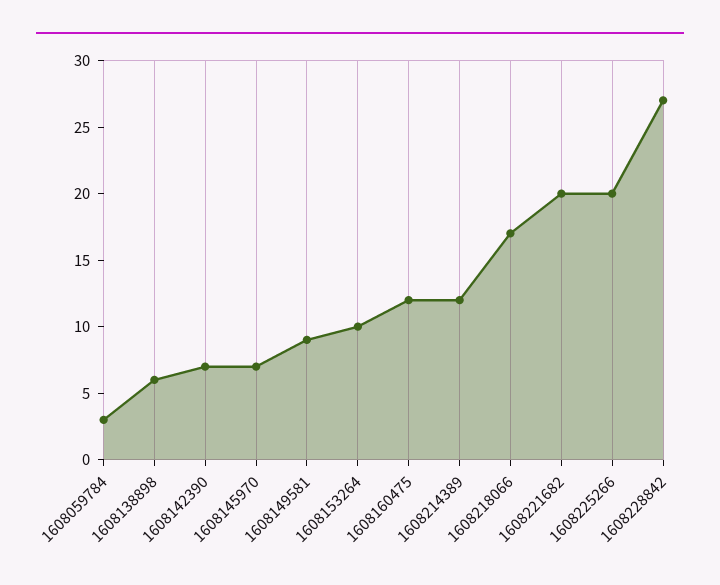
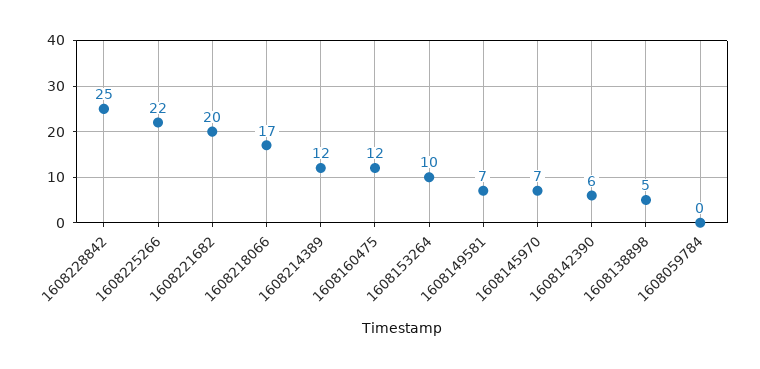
1608059784: 3 -> 0
1608138898: 6 -> 5
1608142390: 7 -> 6
1608149581: 9 -> 7
1608225266: 20 -> 22
1608228842: 27 -> 25

